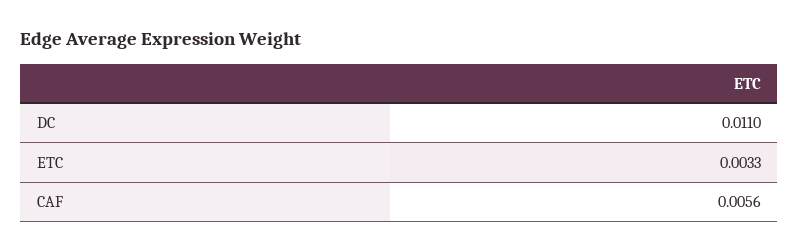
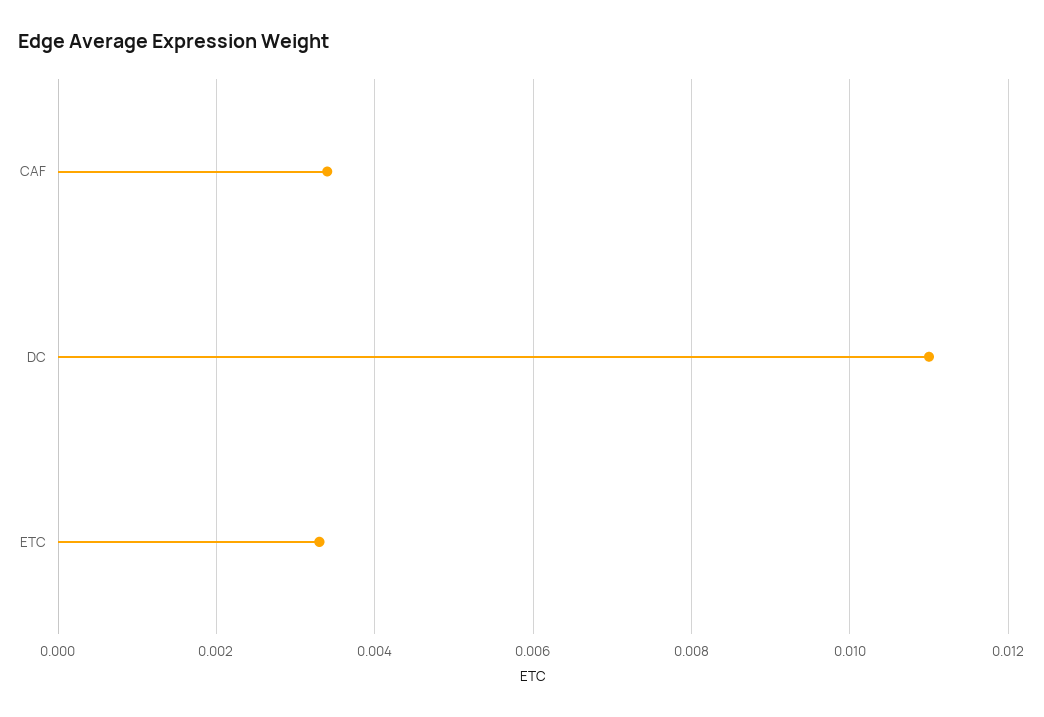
CAF: 0.0056 -> 0.0035

